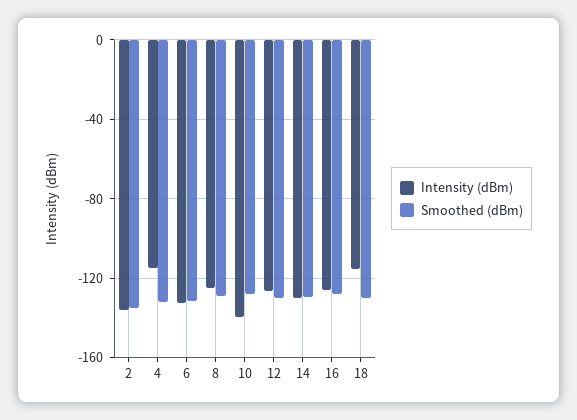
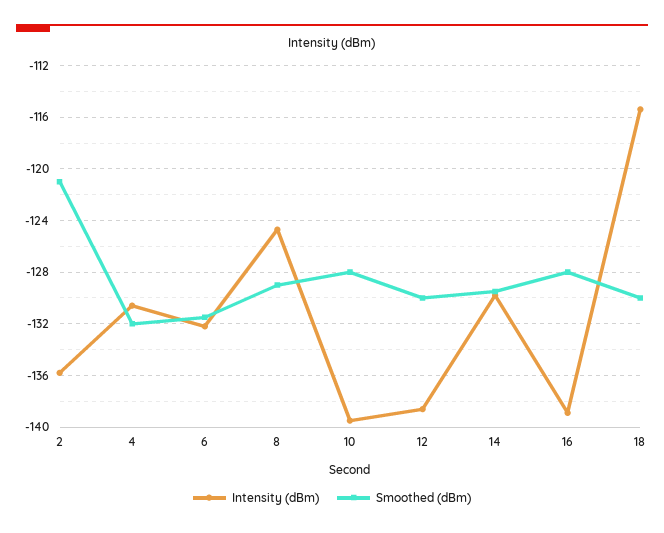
Smoothed (dBm), 2: -135 -> -121
Intensity (dBm), 4: -115 -> -130.5
Intensity (dBm), 12: -125 -> -138.5
Intensity (dBm), 16: -125 -> -139

